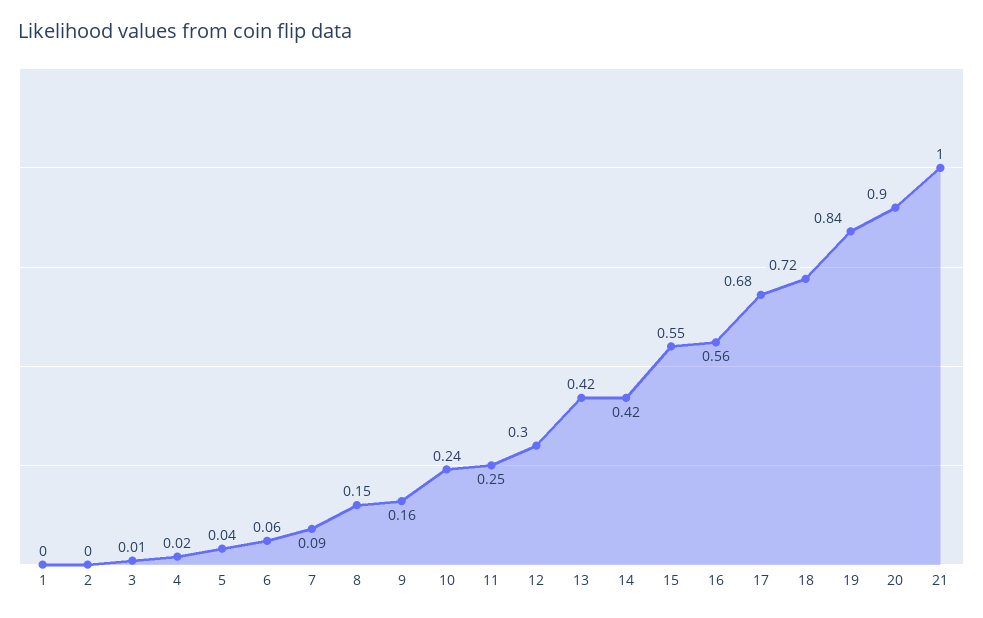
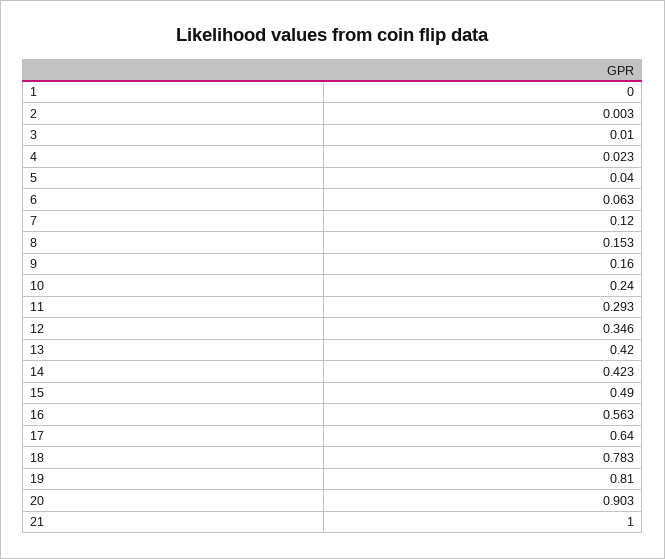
7: 0.09 -> 0.12
11: 0.25 -> 0.293
12: 0.3 -> 0.346
15: 0.55 -> 0.49
17: 0.68 -> 0.64
18: 0.72 -> 0.783
19: 0.84 -> 0.81

